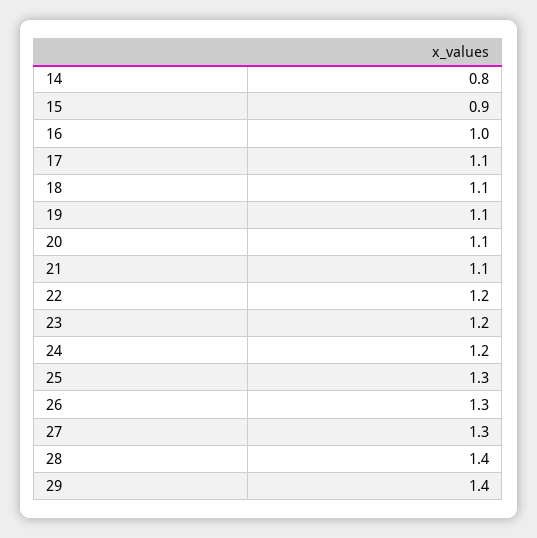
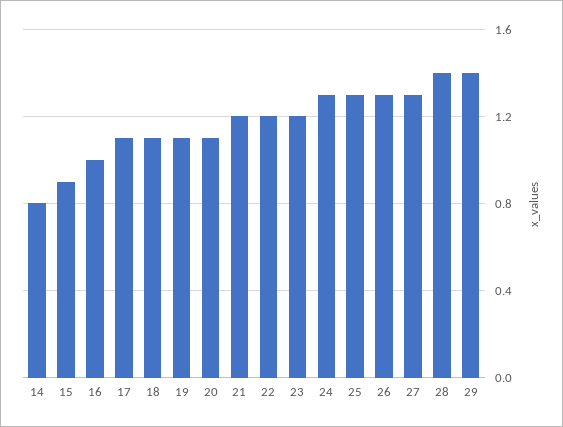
21: 1.1 -> 1.2
24: 1.2 -> 1.3

